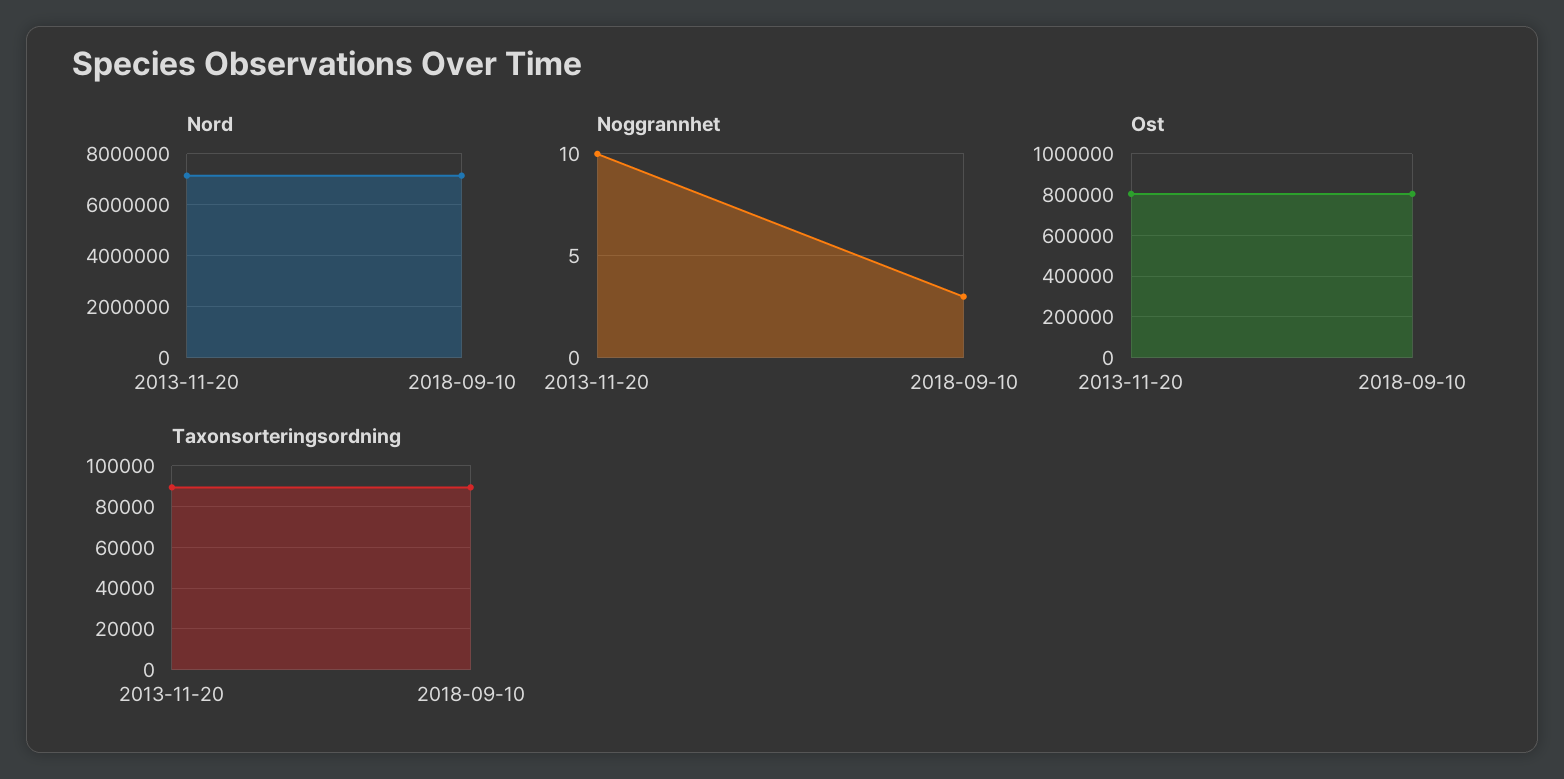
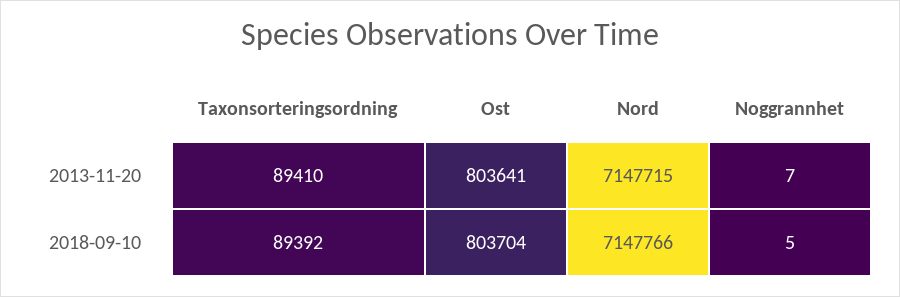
Noggrannhet, 2013-11-20: 10 -> 7
Noggrannhet, 2018-09-10: 3 -> 5

